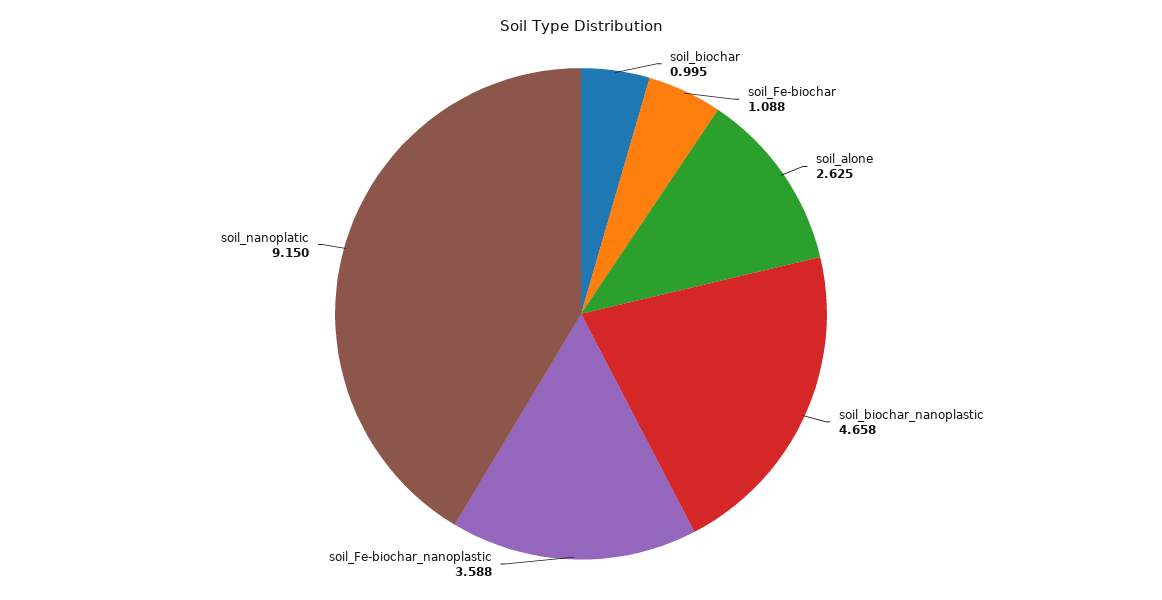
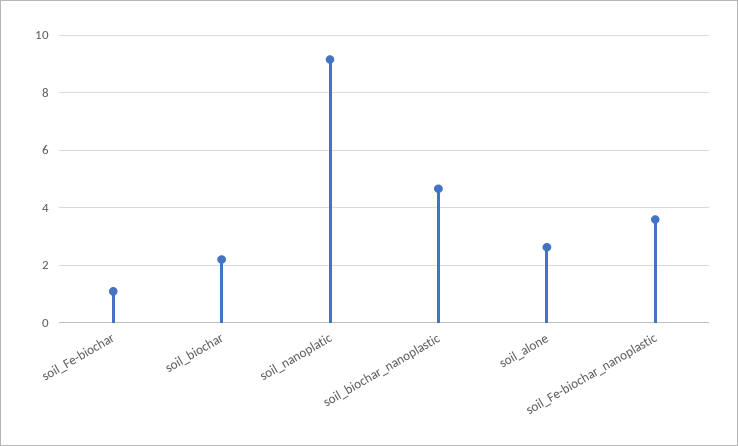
soil_biochar: 0.995 -> 2.25

